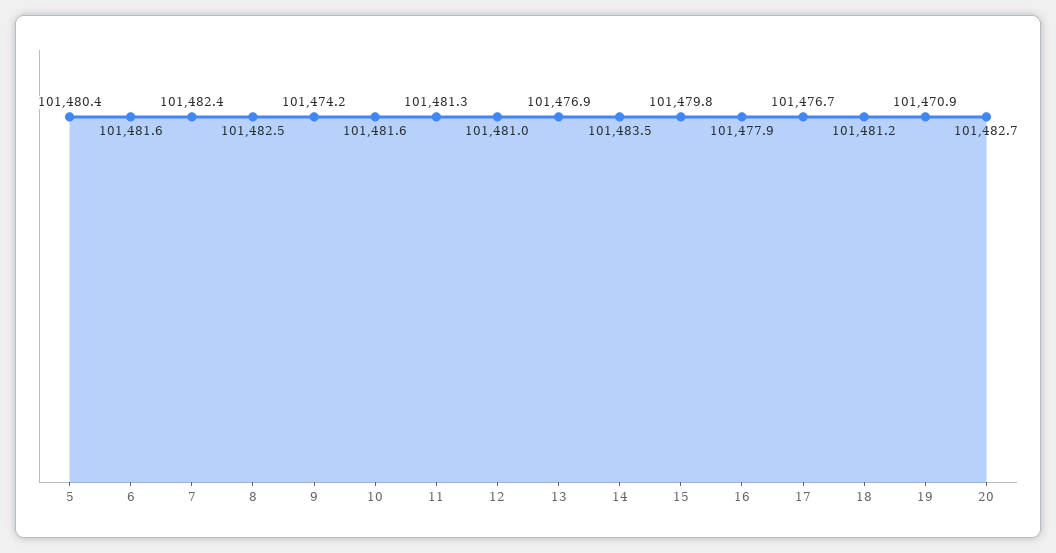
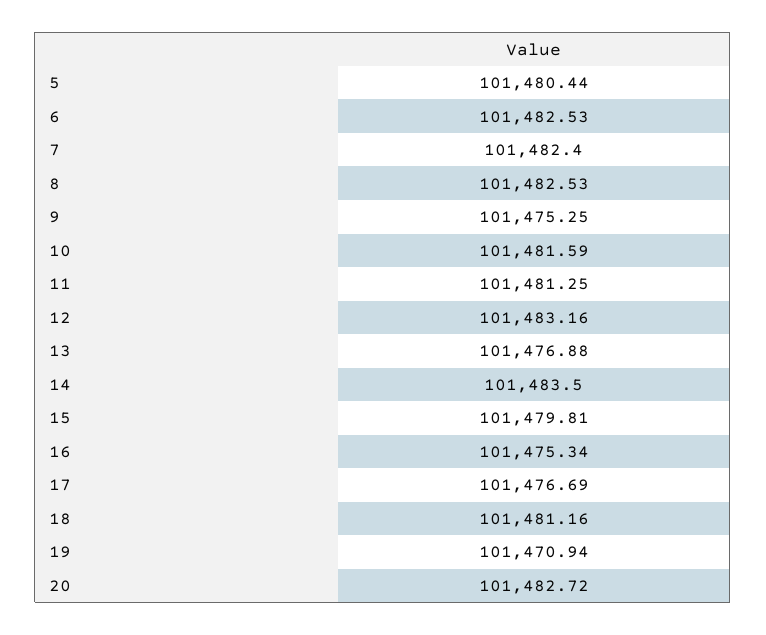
6: 101481.6 -> 101482.53
9: 101474.2 -> 101475.25
12: 101481 -> 101483.16
16: 101477.9 -> 101475.34

